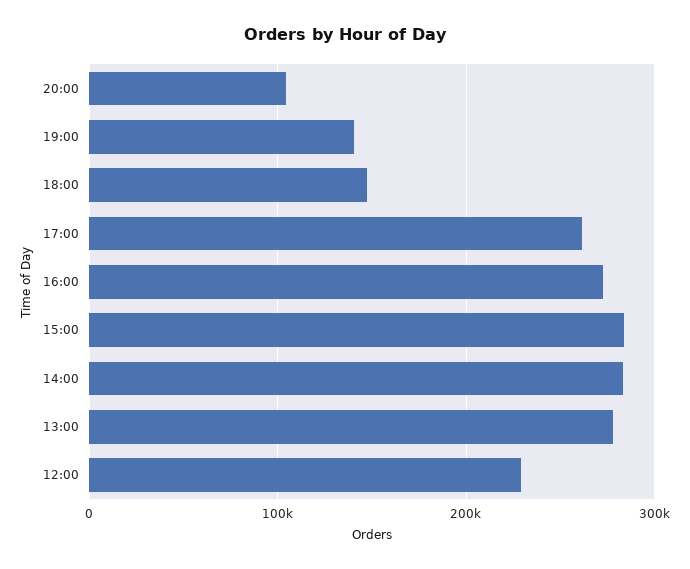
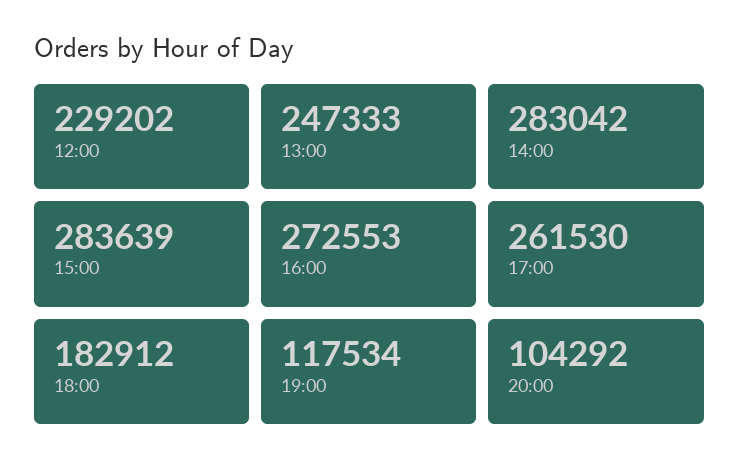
19:00: 140000 -> 117534
18:00: 150000 -> 182912
13:00: 280000 -> 247333

